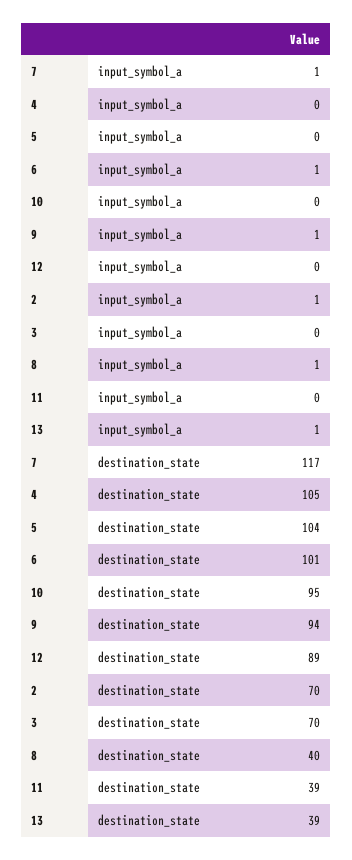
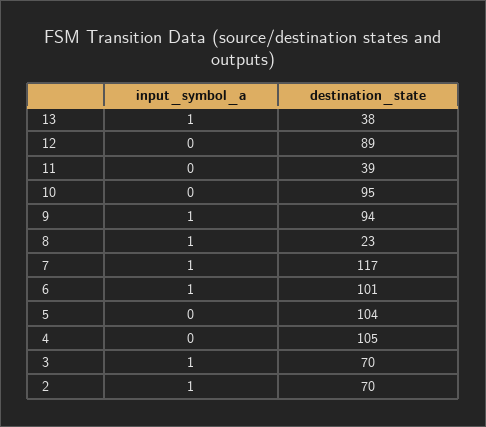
3, input_symbol_a: 0 -> 1
8, destination_state: 40 -> 23
13, destination_state: 39 -> 38

